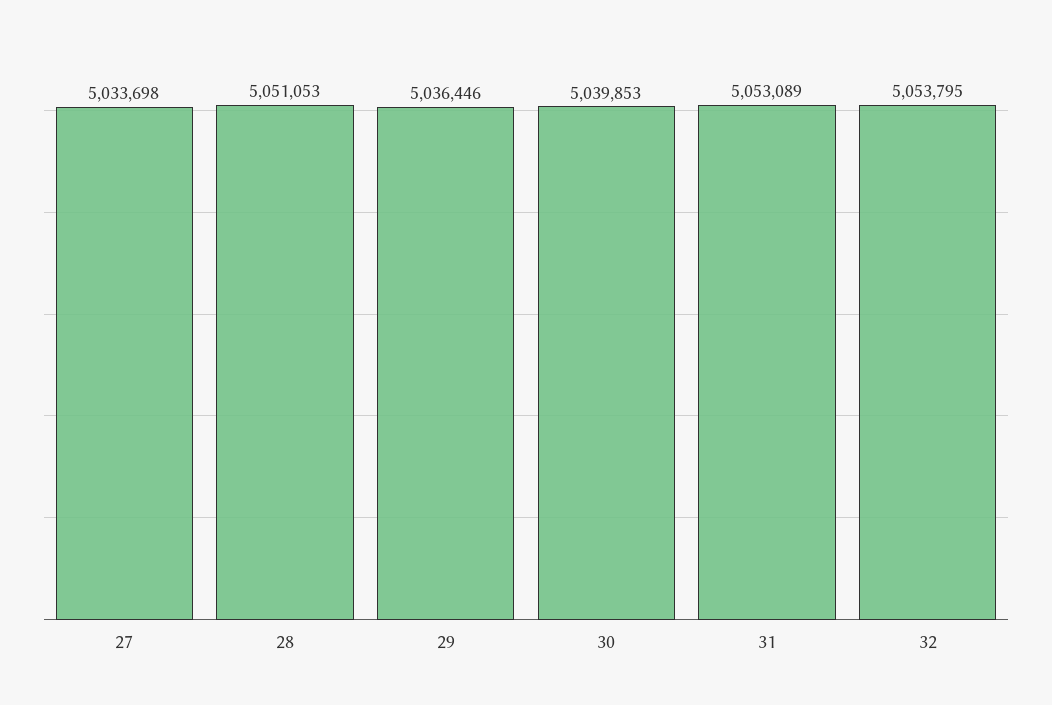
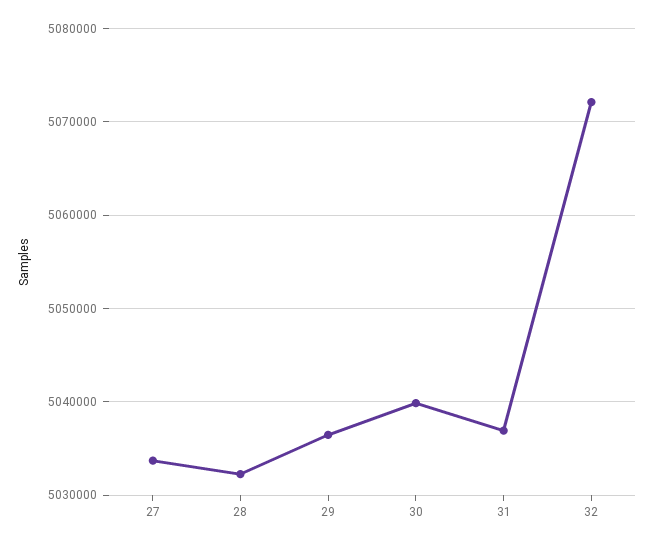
28: 5051053 -> 5032000
31: 5053089 -> 5037000
32: 5053795 -> 5072000

